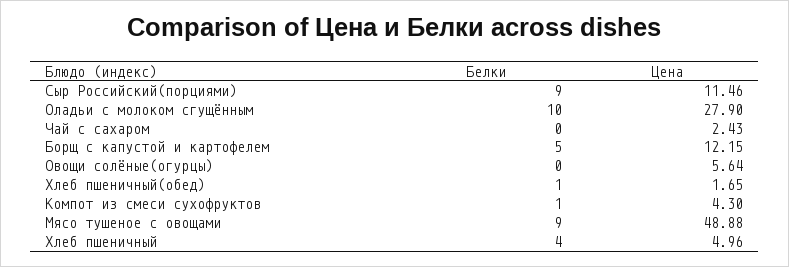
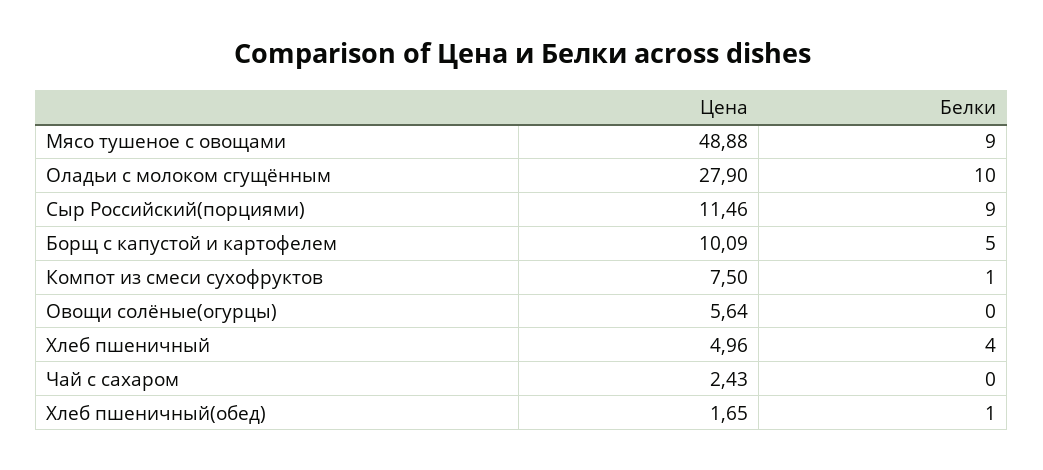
Цена, Борщ с капустой и картофелем: 12.15 -> 10.09
Цена, Компот из смеси сухофруктов: 4.3 -> 7.5

